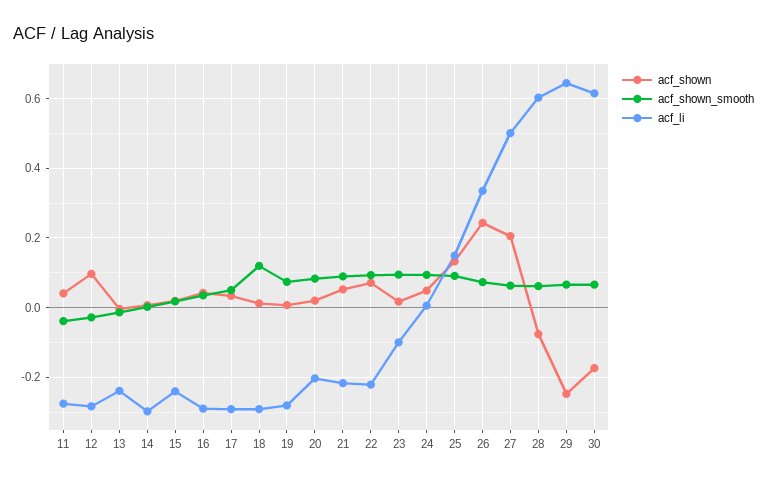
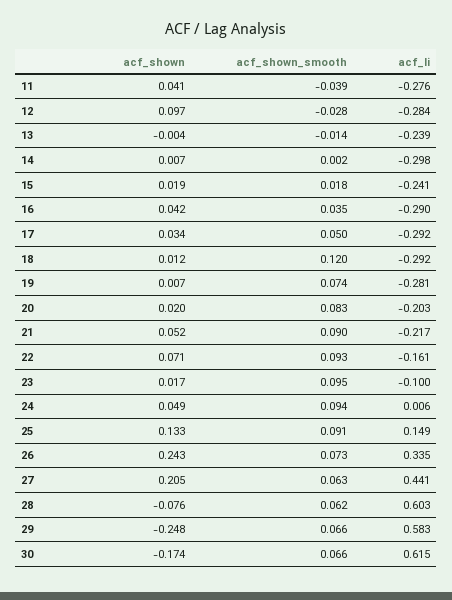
acf_li, 22: -0.22 -> -0.161
acf_li, 27: 0.5 -> 0.441
acf_li, 29: 0.64 -> 0.583

